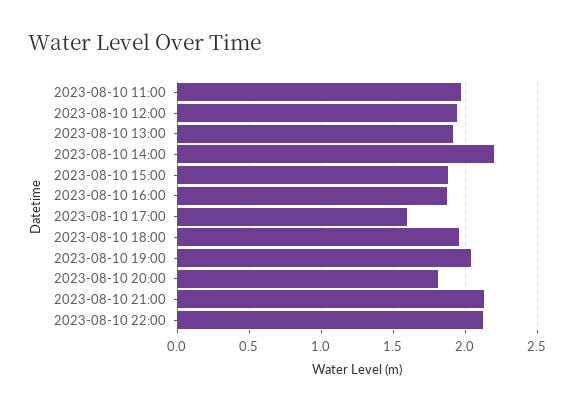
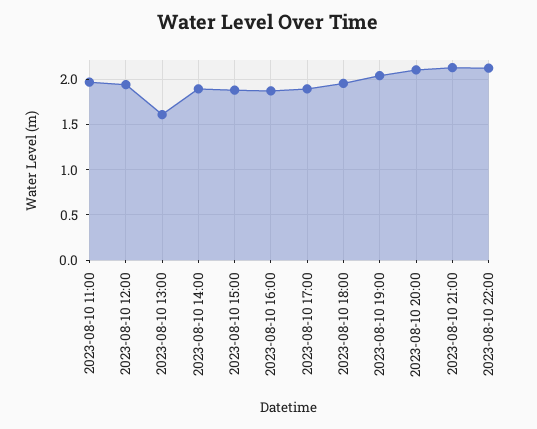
2023-08-10 13:00: 1.9 -> 1.6
2023-08-10 14:00: 2.2 -> 1.9
2023-08-10 17:00: 1.6 -> 1.9
2023-08-10 20:00: 1.8 -> 2.1

